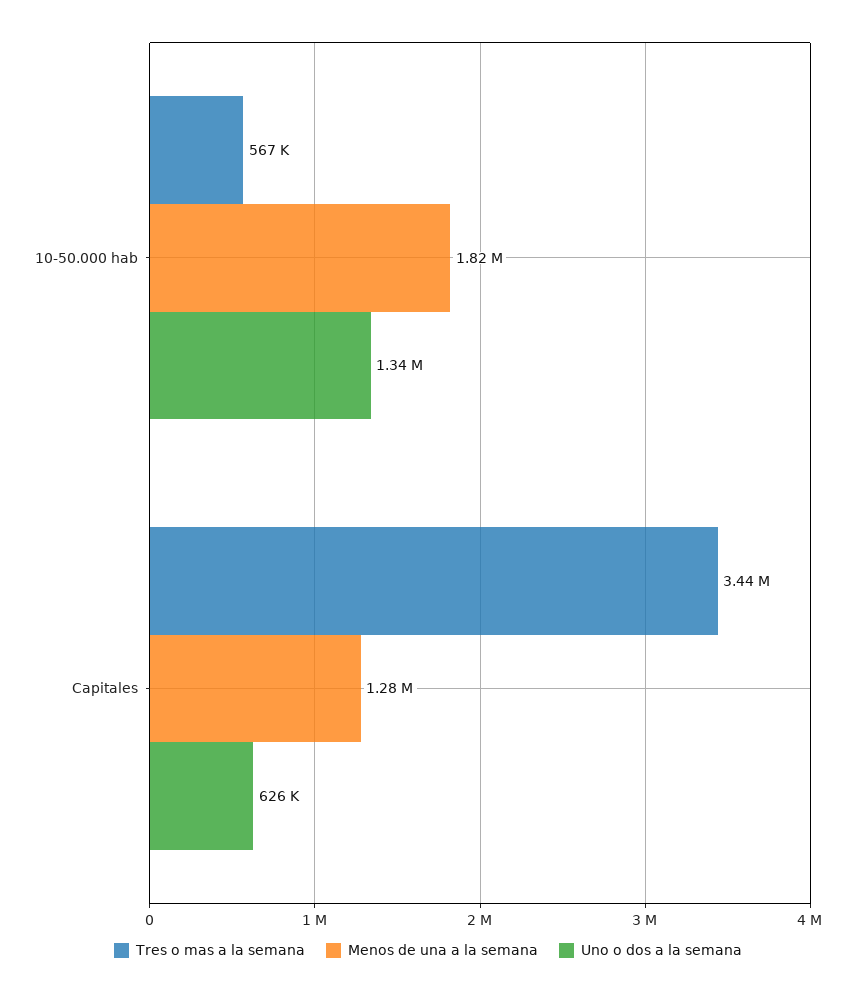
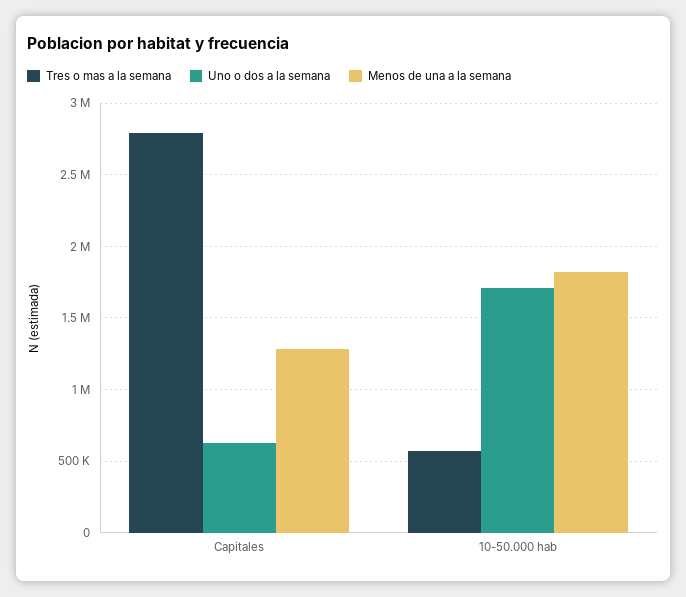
Uno o dos a la semana, 10-50.000 hab: 1340000 -> 1700000
Tres o mas a la semana, Capitales: 3440000 -> 2800000

